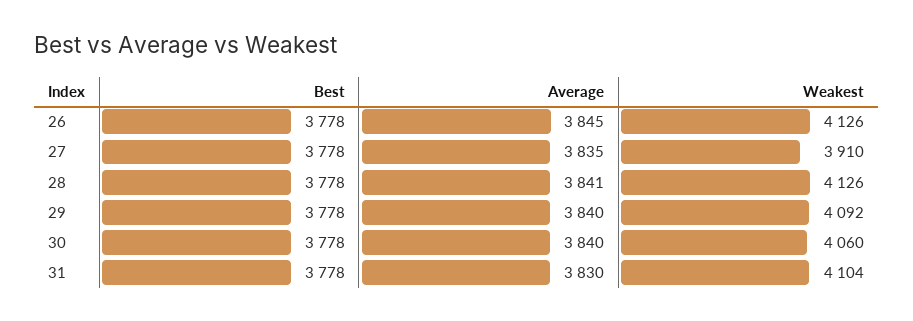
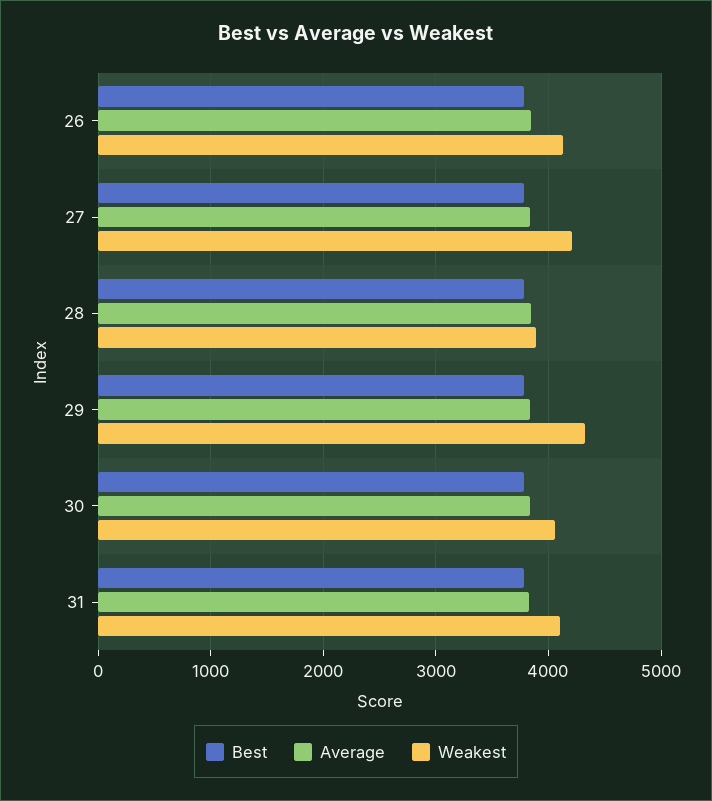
Weakest, 27: 3910 -> 4200
Weakest, 28: 4126 -> 3900
Weakest, 29: 4092 -> 4300

